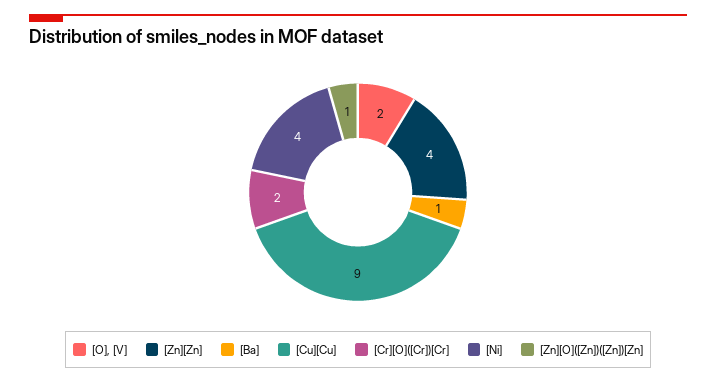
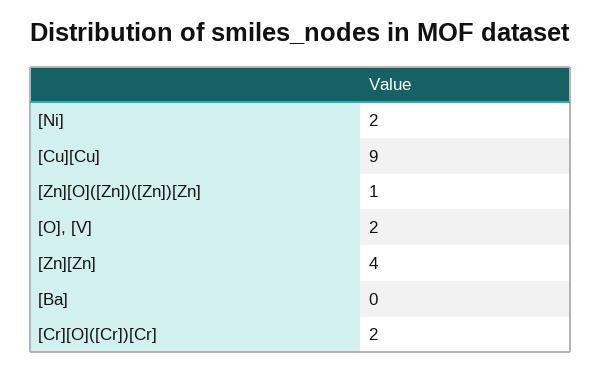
[Ba]: 1 -> 0
[Ni]: 4 -> 2

